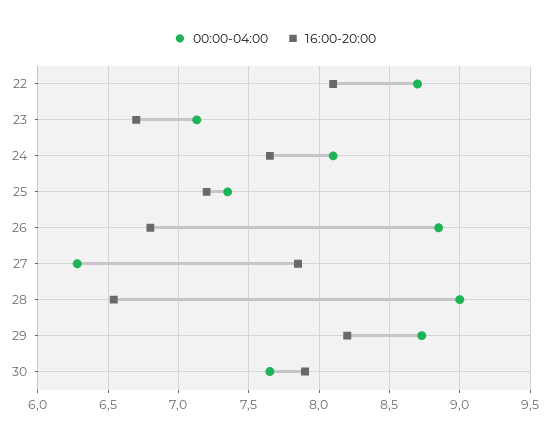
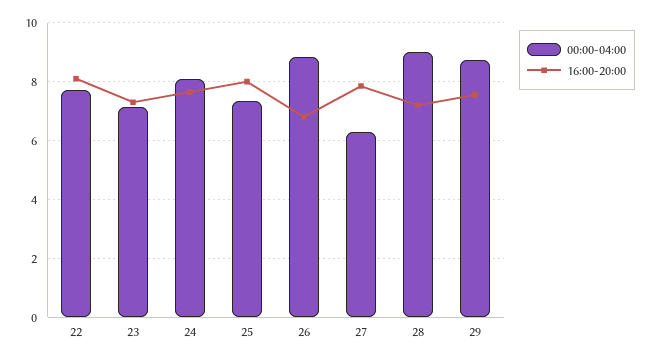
00:00-04:00, 22: 8.7 -> 7.75
16:00-20:00, 23: 6.7 -> 7.25
16:00-20:00, 25: 7.2 -> 8
16:00-20:00, 28: 6.55 -> 7.25
16:00-20:00, 29: 8.2 -> 7.5
00:00-04:00, 30: 7.65 -> none
16:00-20:00, 30: 7.9 -> none

